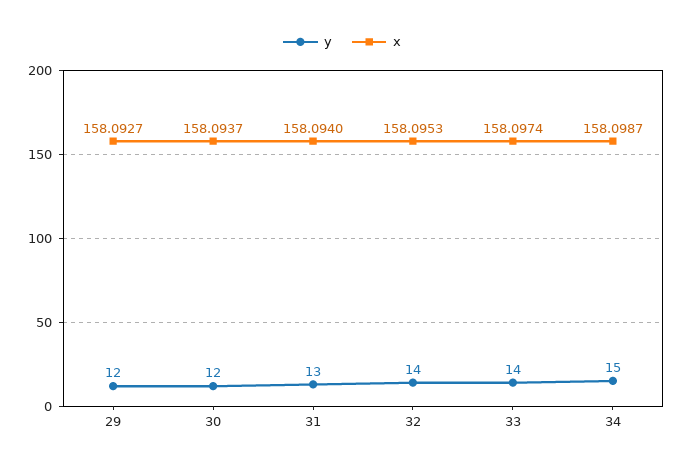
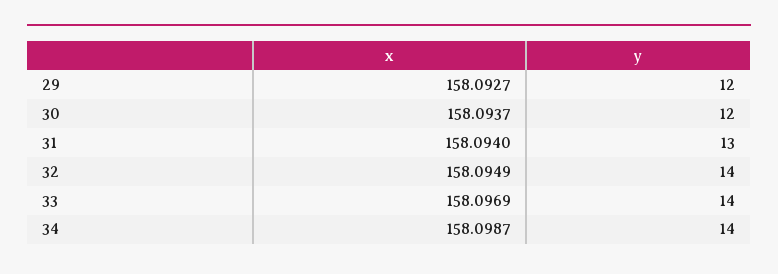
x, 32: 158.0953 -> 158.0949
x, 33: 158.0974 -> 158.0969
y, 34: 15 -> 14

